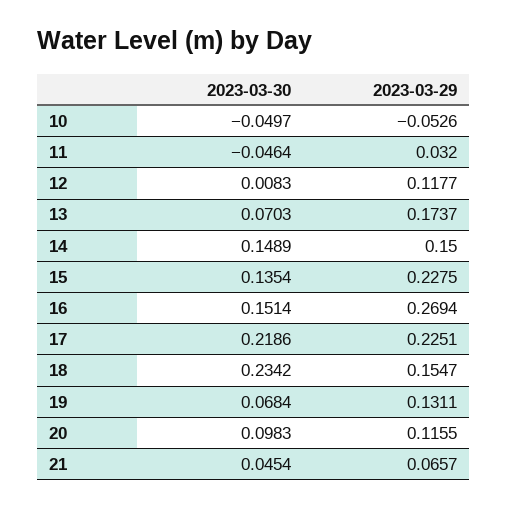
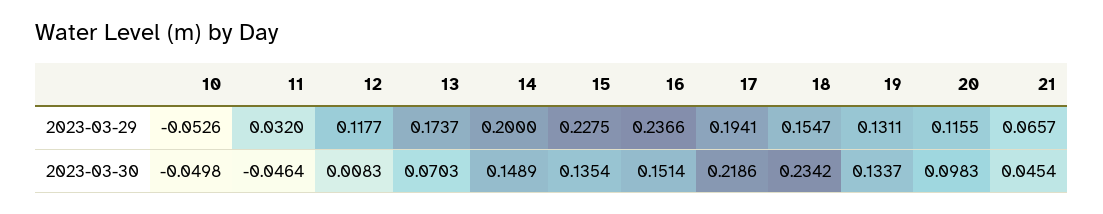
2023-03-30, 10: -0.0497 -> -0.0498
2023-03-29, 14: 0.15 -> 0.2
2023-03-29, 16: 0.2694 -> 0.2366
2023-03-29, 17: 0.2251 -> 0.1941
2023-03-30, 19: 0.0684 -> 0.1337

